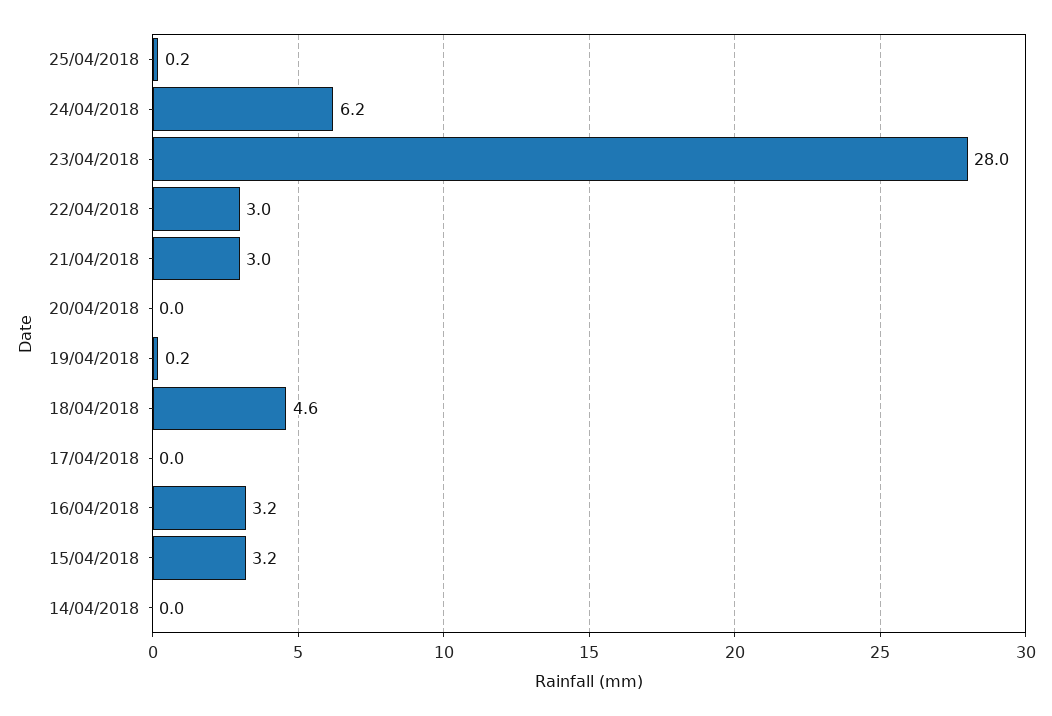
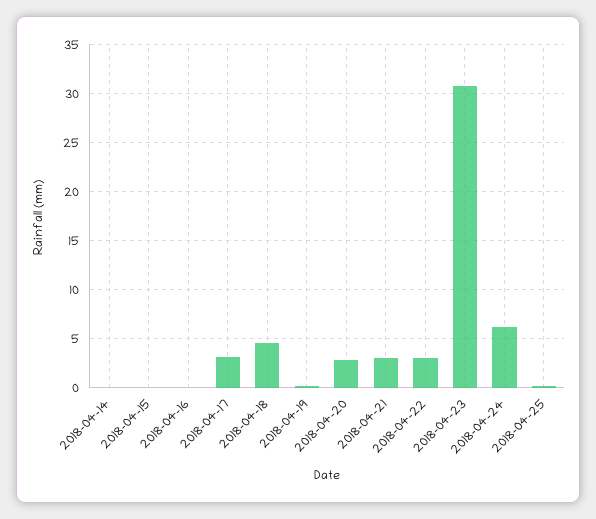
23/04/2018: 28 -> 31
20/04/2018: 0 -> 3
17/04/2018: 0 -> 3
16/04/2018: 3.2 -> 0
15/04/2018: 3.2 -> 0

